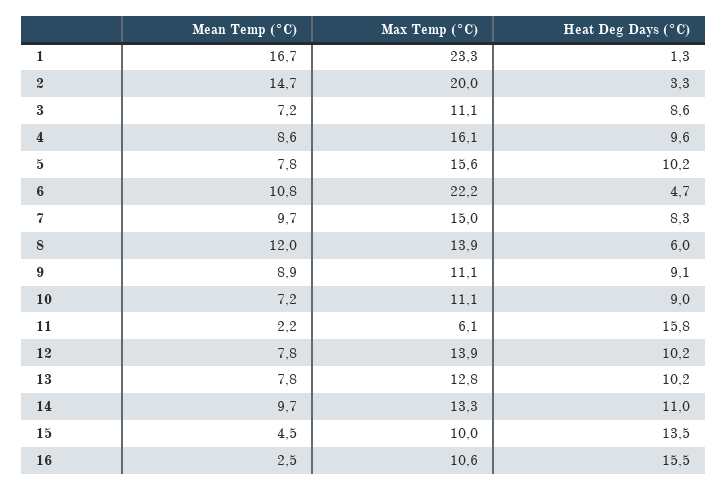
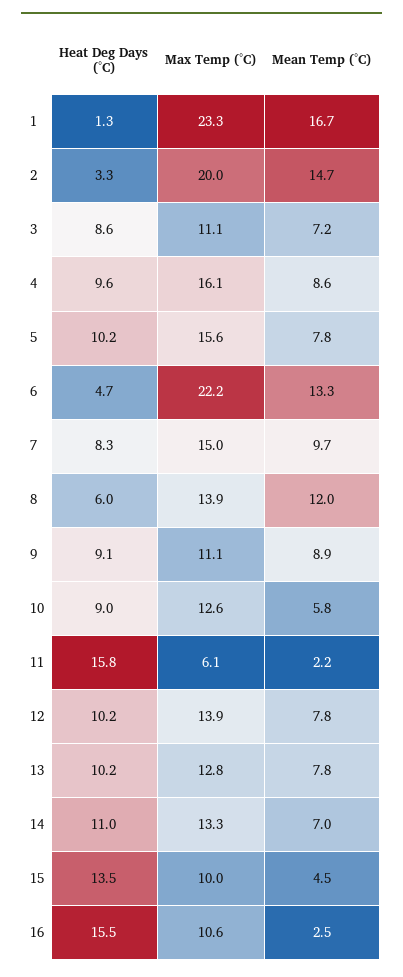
Mean Temp (°C), 6: 10.8 -> 13.3
Mean Temp (°C), 10: 7.2 -> 5.8
Max Temp (°C), 10: 11.1 -> 12.6
Mean Temp (°C), 14: 9.7 -> 7

